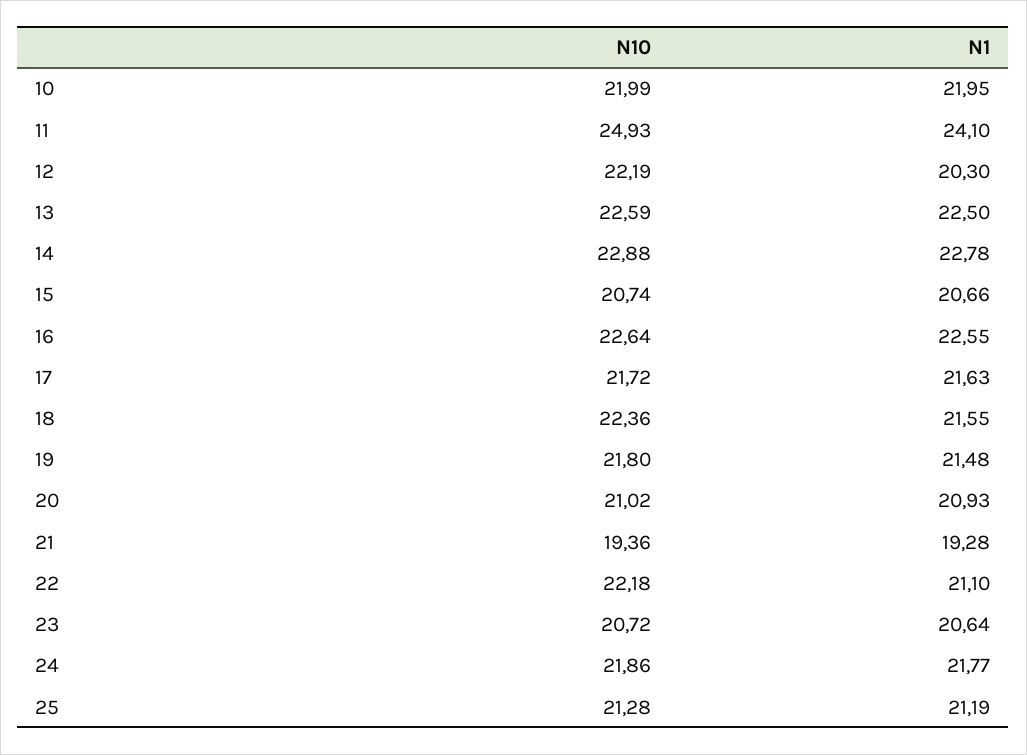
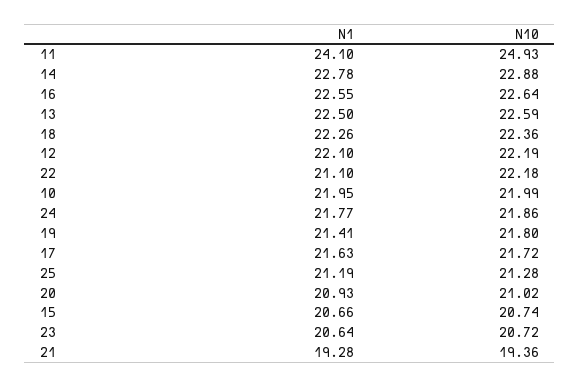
N1, 12: 20.3 -> 22.1
N1, 18: 21.55 -> 22.26
N1, 19: 21.48 -> 21.41

